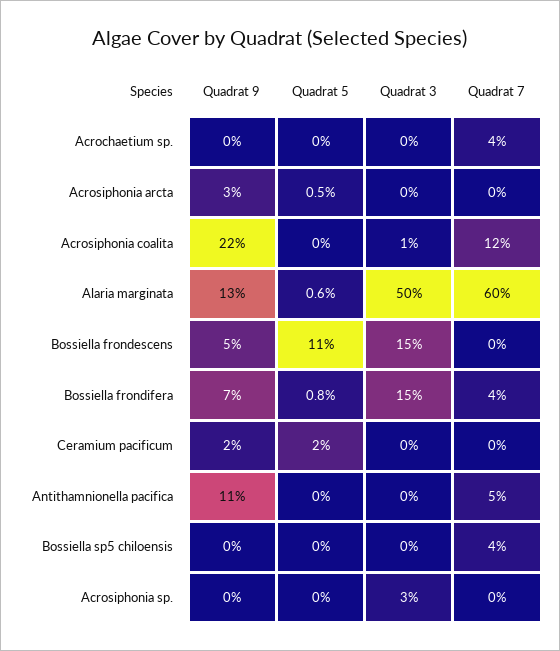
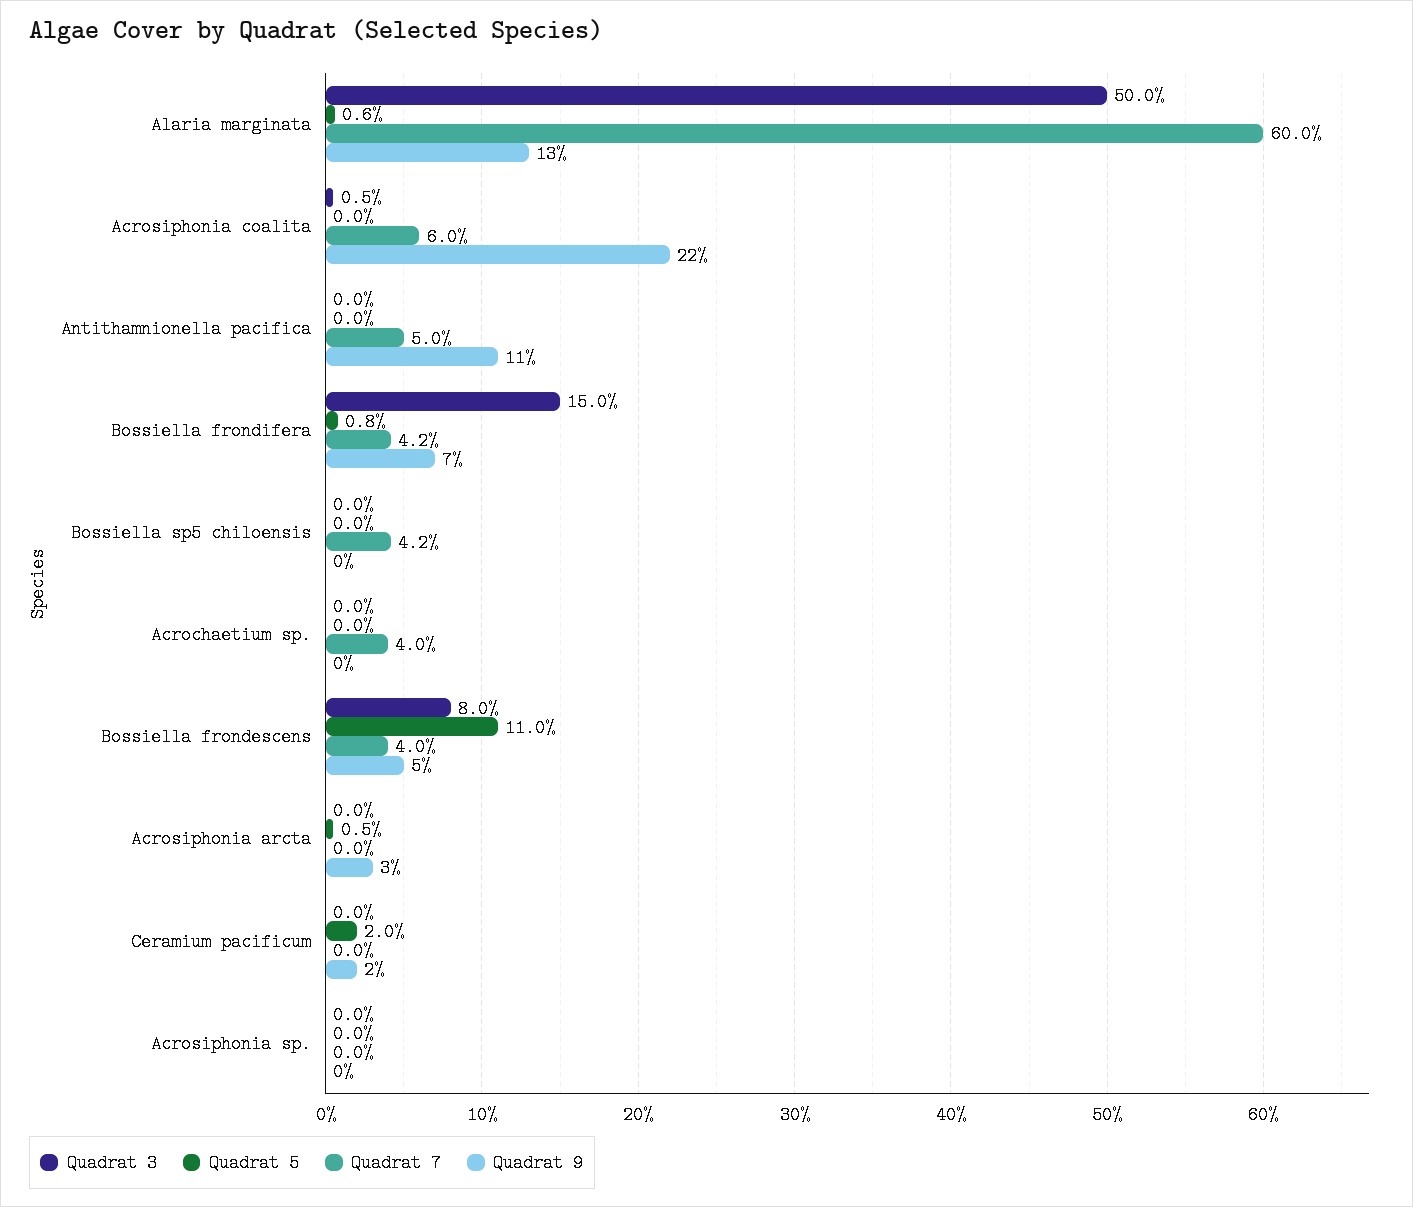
Quadrat 7, Acrosiphonia coalita: 12 -> 6
Quadrat 3, Bossiella frondescens: 15 -> 8
Quadrat 7, Bossiella frondescens: 0 -> 4
Quadrat 3, Acrosiphonia sp.: 3 -> 0

